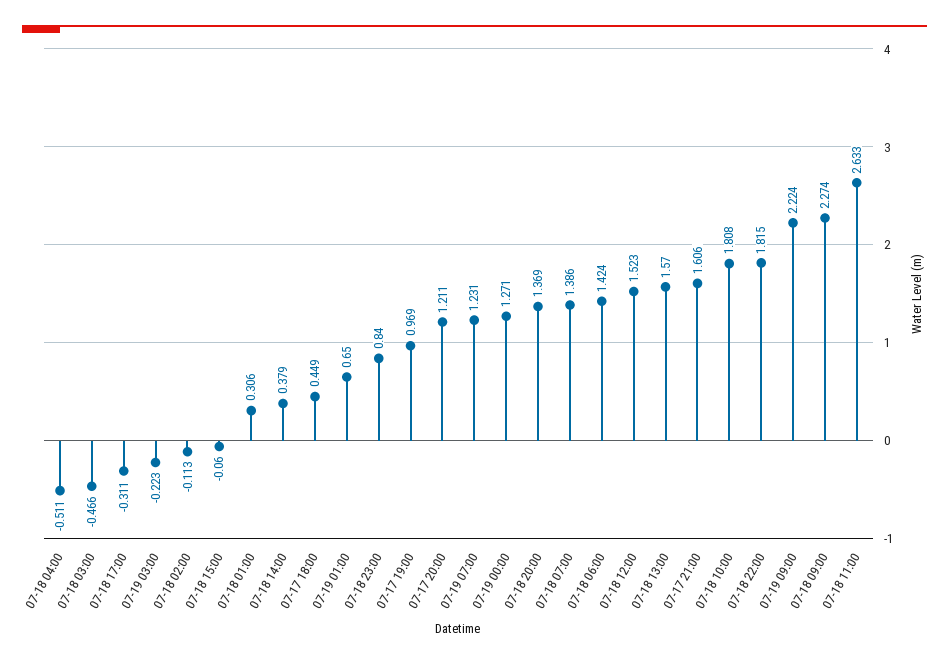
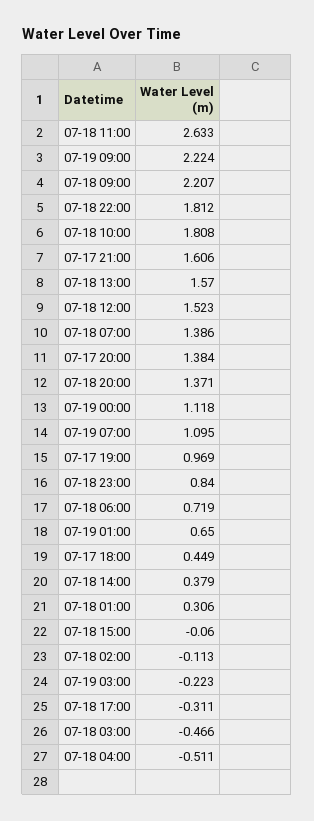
07-17 20:00: 1.211 -> 1.384
07-19 07:00: 1.231 -> 1.095
07-19 00:00: 1.271 -> 1.118
07-18 20:00: 1.369 -> 1.371
07-18 06:00: 1.424 -> 0.719
07-18 22:00: 1.815 -> 1.812
07-18 09:00: 2.274 -> 2.207

